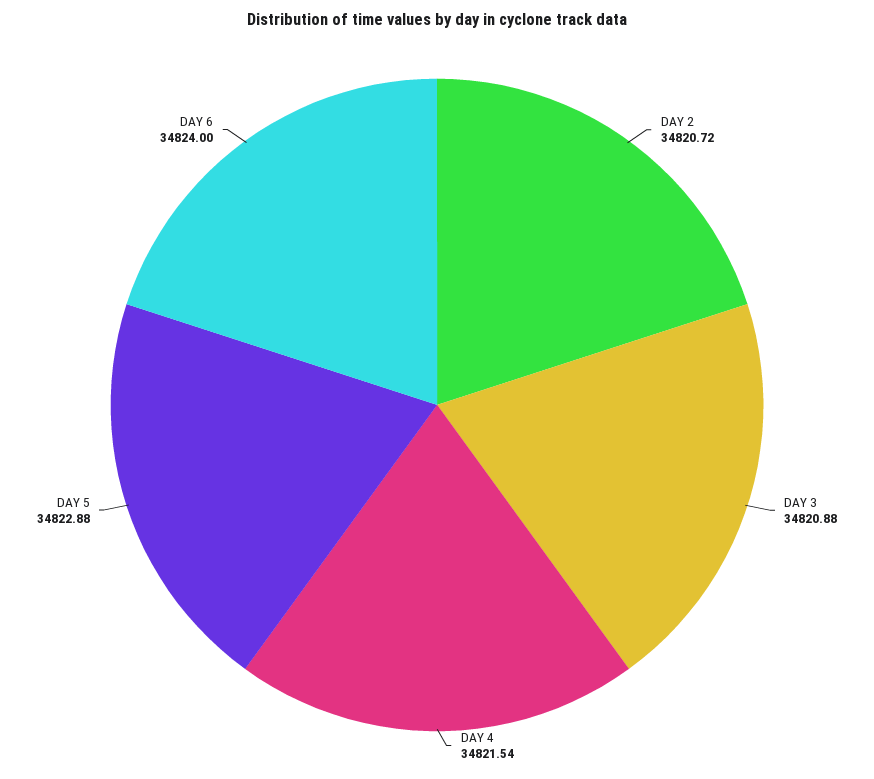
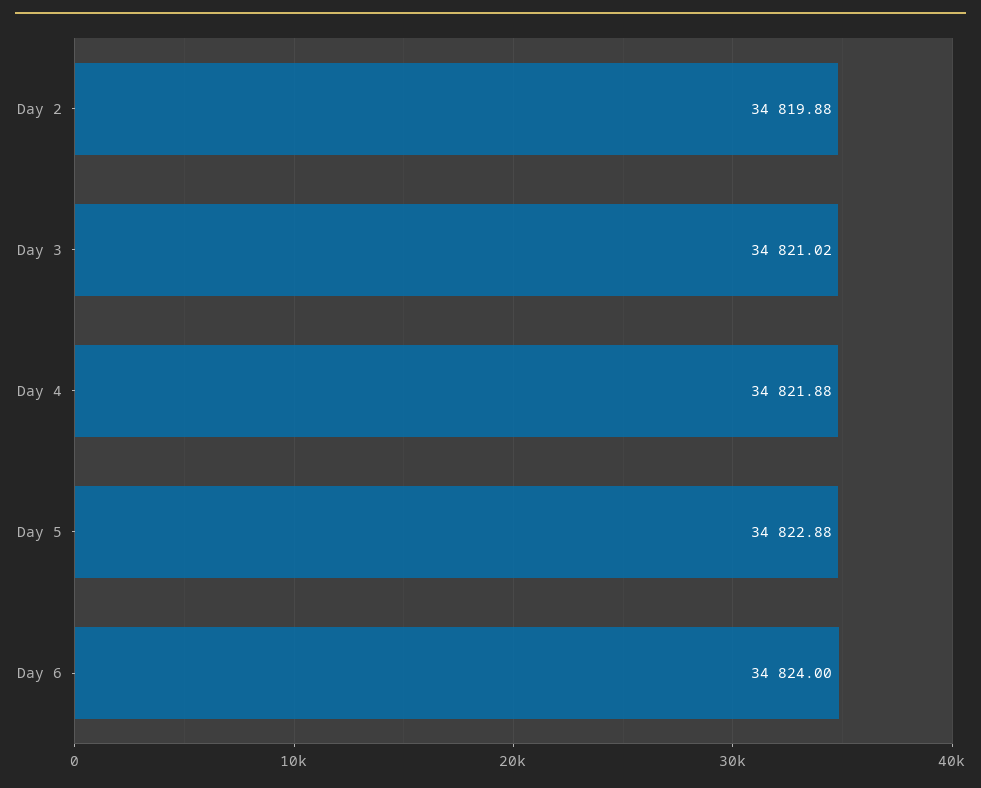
DAY 2: 34820.72 -> 34819.88
DAY 3: 34820.88 -> 34821.02
DAY 4: 34821.54 -> 34821.88

